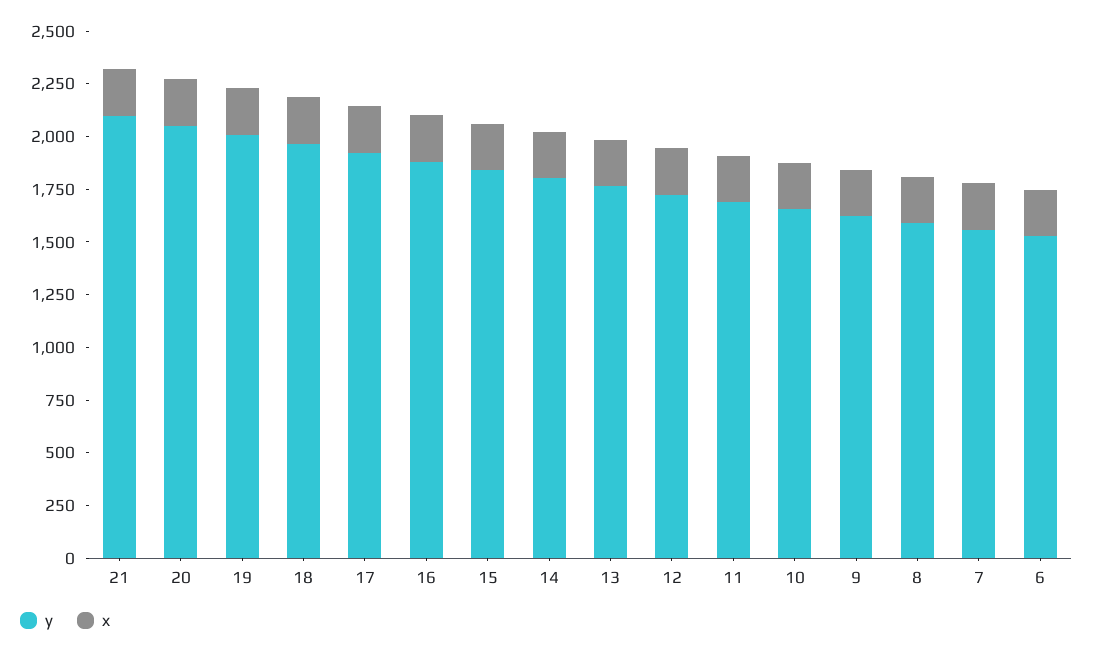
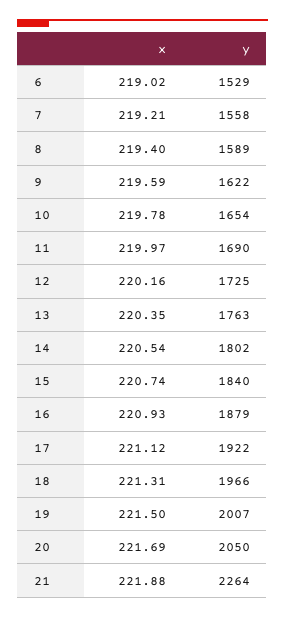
y, 21: 2100 -> 2264

